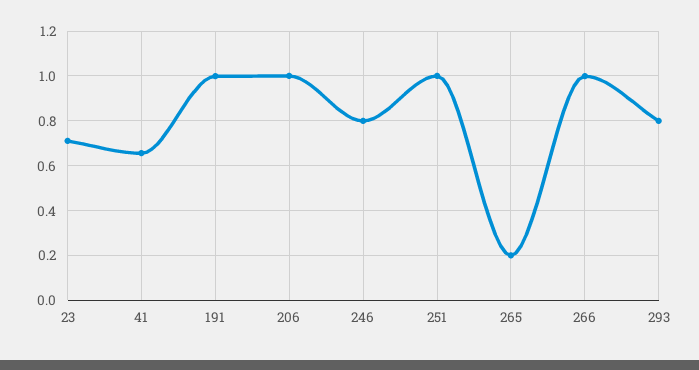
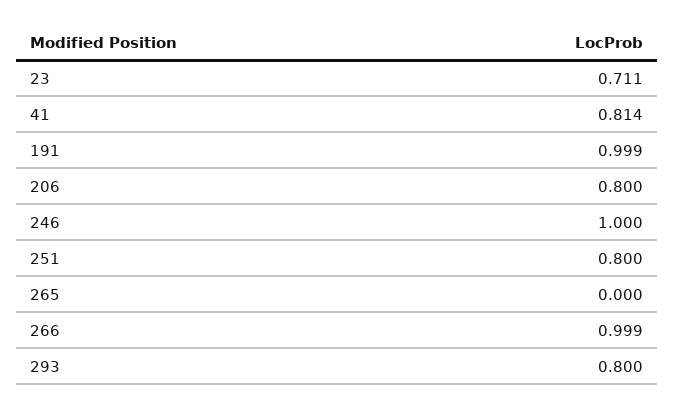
41: 0.65 -> 0.814
206: 1 -> 0.8
246: 0.8 -> 1
251: 1 -> 0.8
265: 0.2 -> 0

